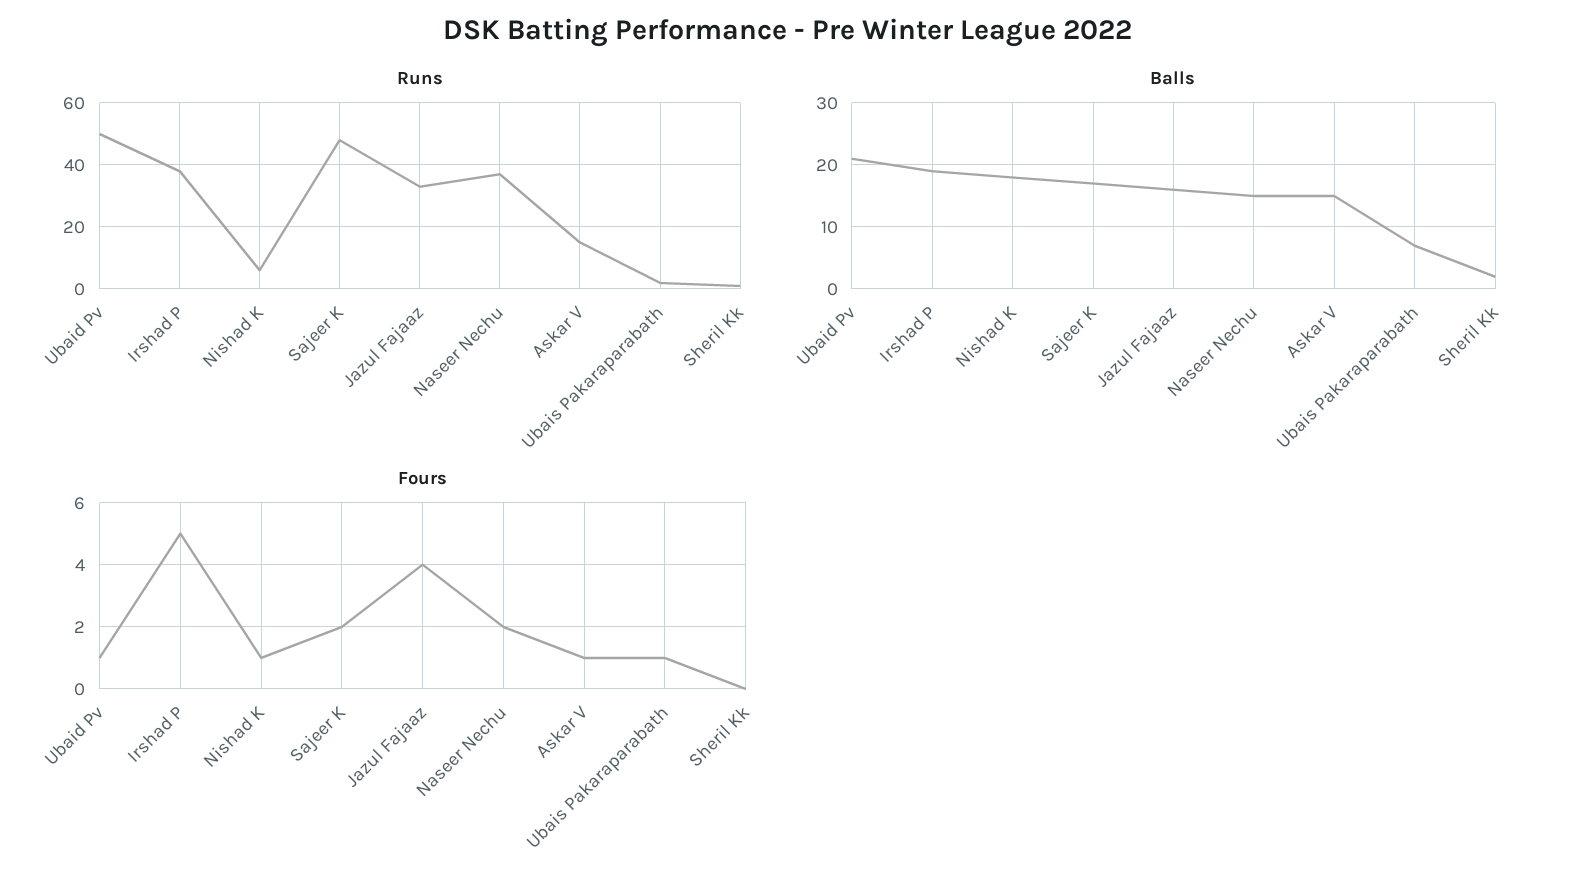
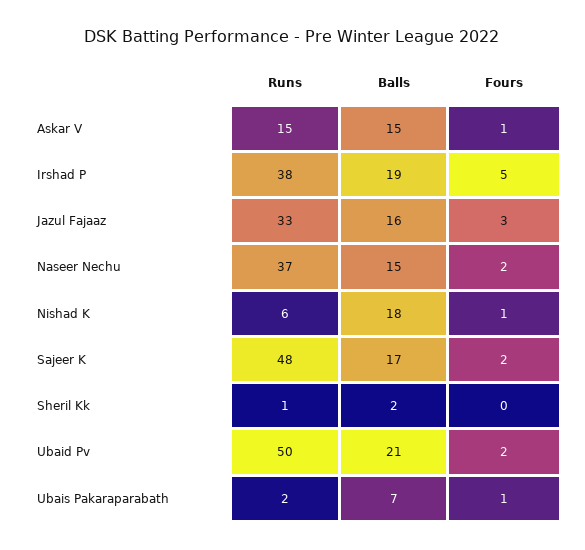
Fours, Ubaid Pv: 1 -> 2
Fours, Jazul Fajaaz: 4 -> 3

